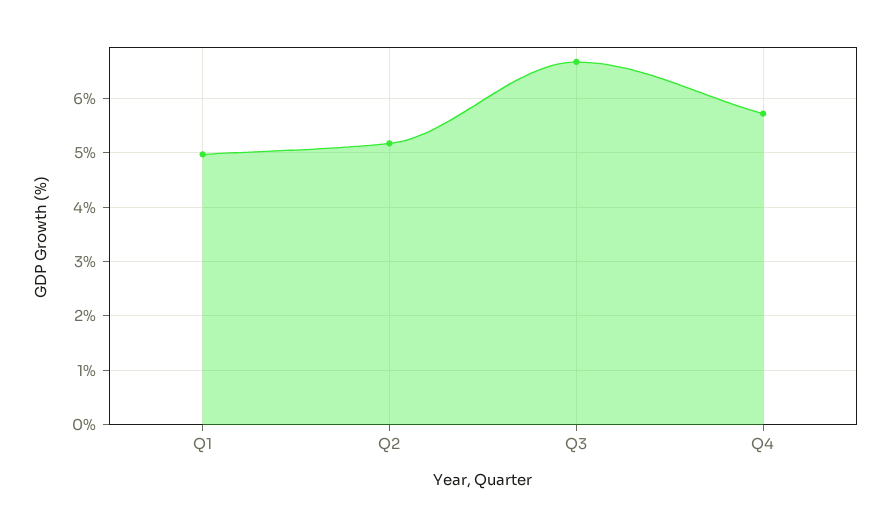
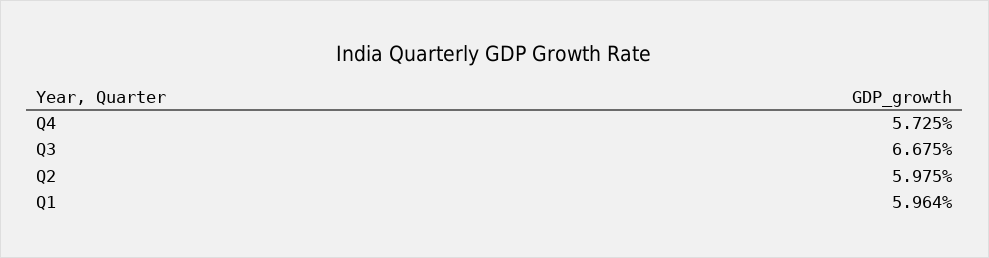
Q1: 5 -> 5.964
Q2: 5.2 -> 5.975

